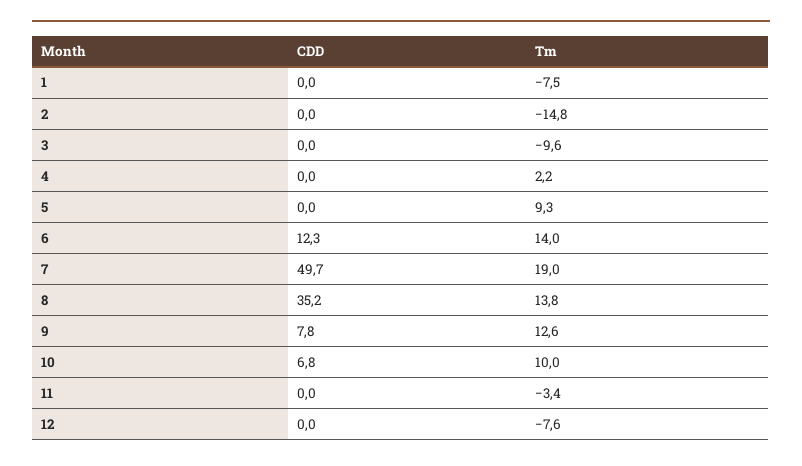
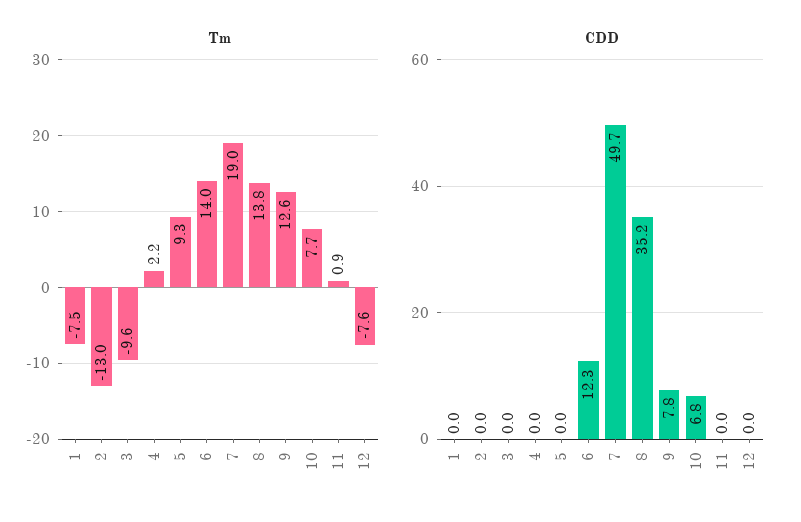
Tm, 2: -14.8 -> -13
Tm, 10: 10 -> 7.7
Tm, 11: -3.4 -> 0.9

